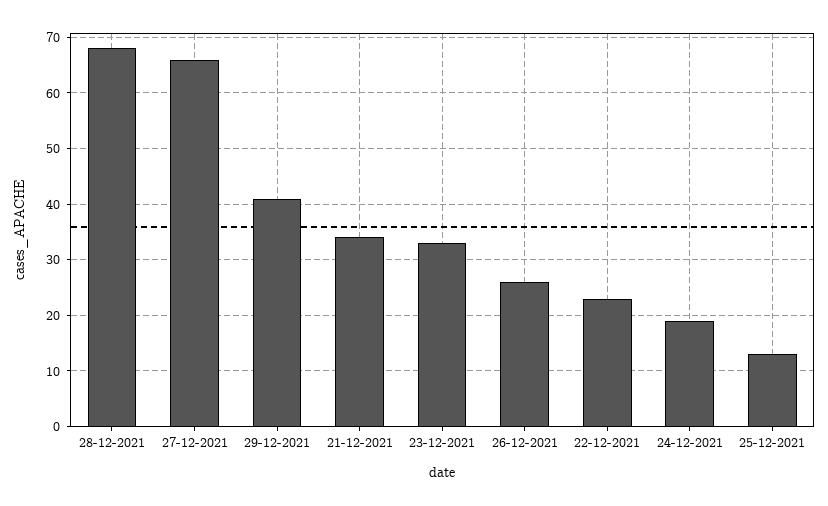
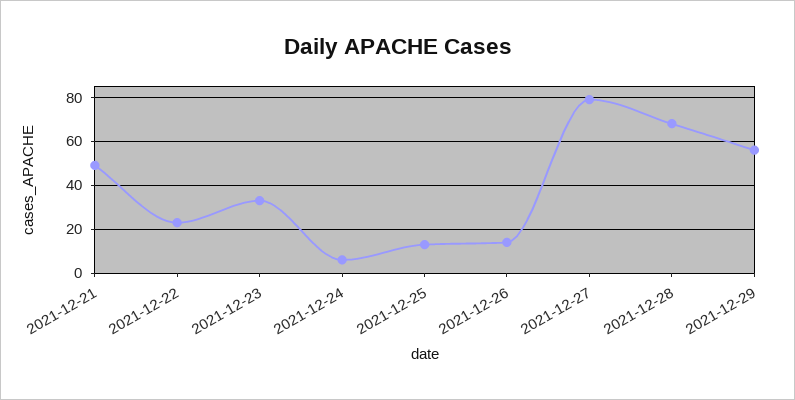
27-12-2021: 65 -> 80
29-12-2021: 40 -> 55
21-12-2021: 35 -> 50
26-12-2021: 25 -> 15
24-12-2021: 20 -> 5

